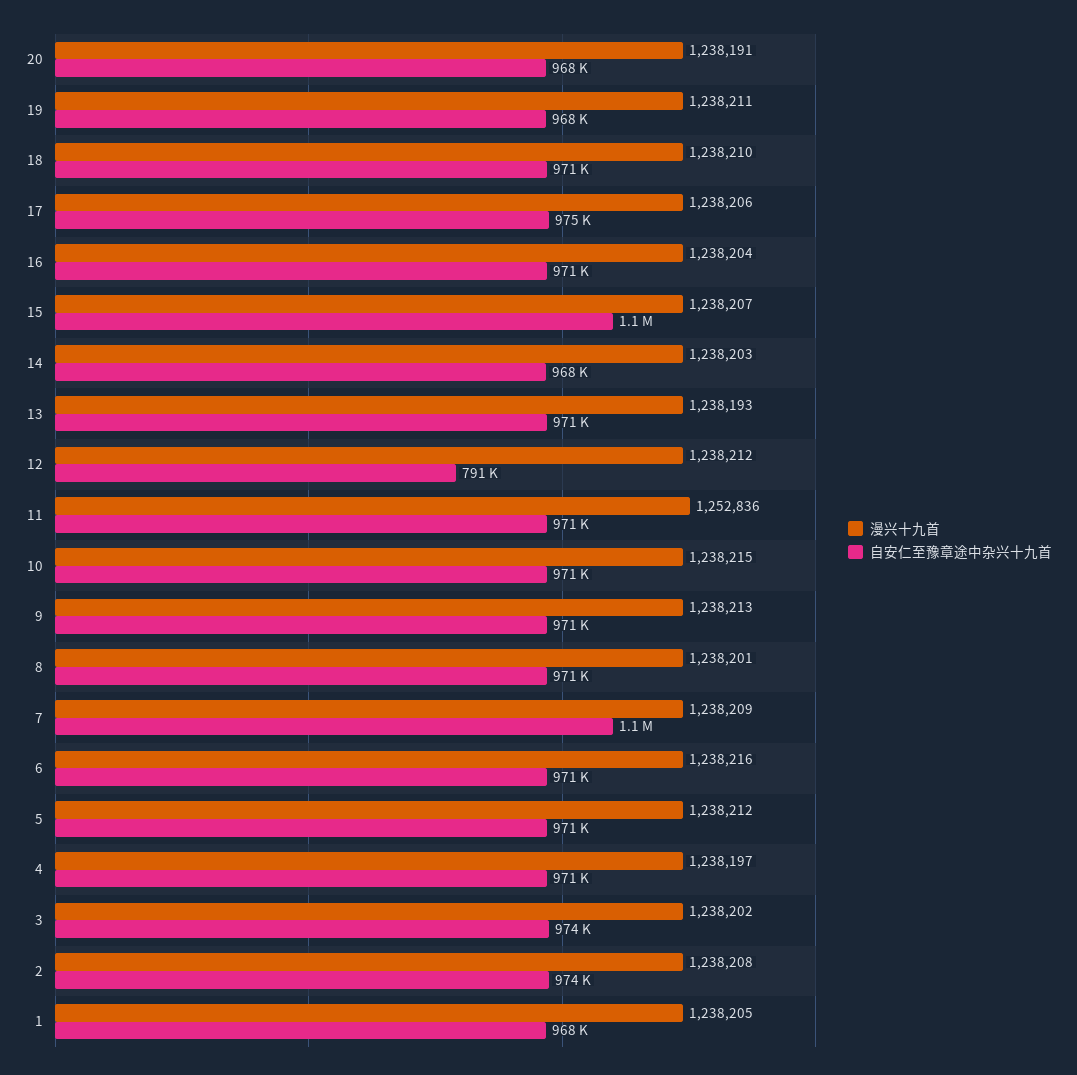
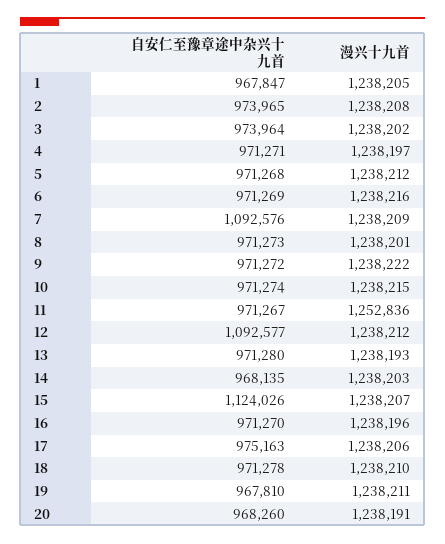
漫兴十九首, 16: 1238204 -> 1238196
自安仁至豫章途中杂兴十九首, 12: 791000 -> 1092577
漫兴十九首, 9: 1238213 -> 1238222

